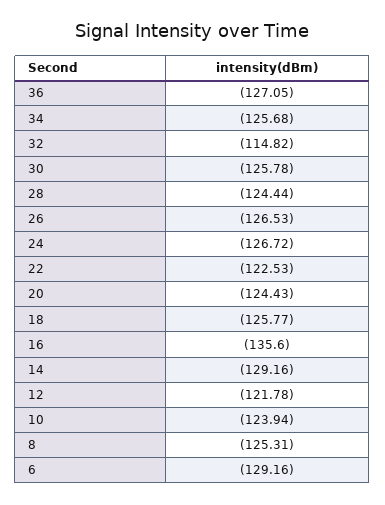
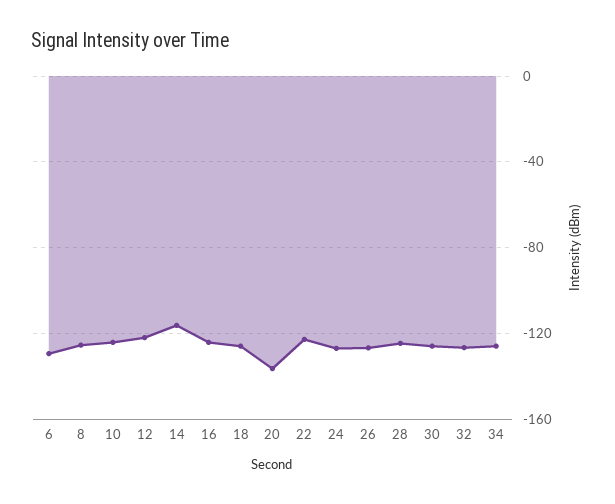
36: -127.05 -> none
32: -114.82 -> -125
20: -124.43 -> -135
16: -135.6 -> -125
14: -129.16 -> -115

